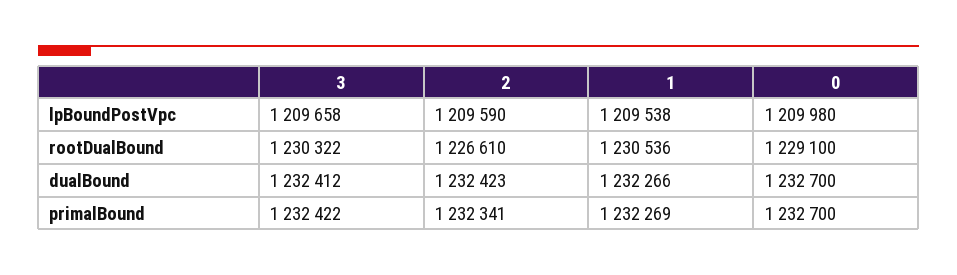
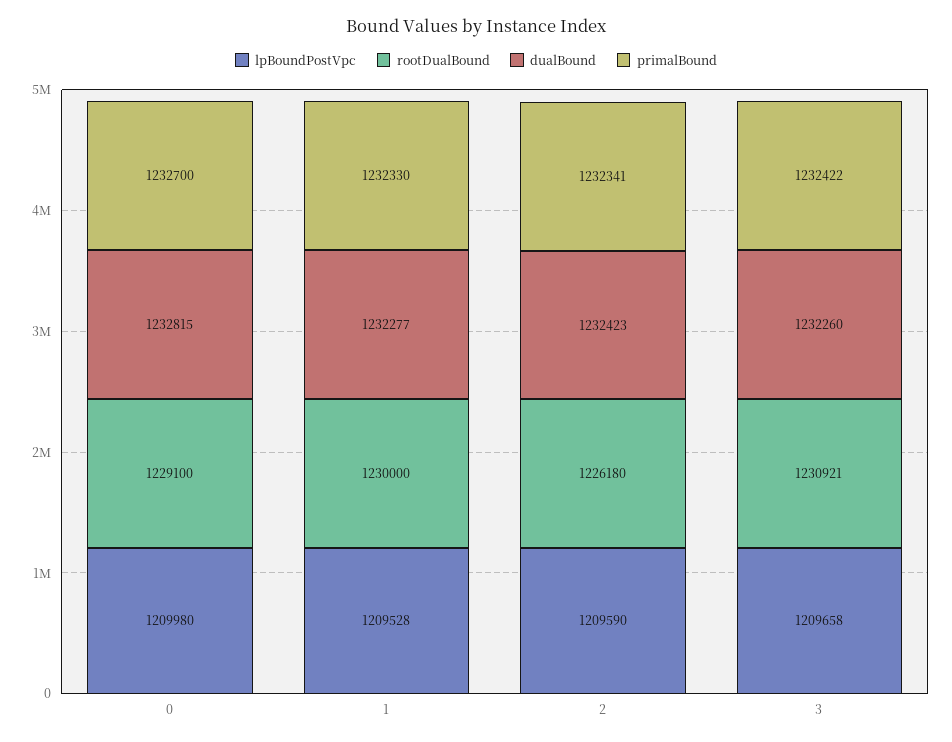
lpBoundPostVpc, 1: 1209538 -> 1209528
rootDualBound, 3: 1230322 -> 1230921
rootDualBound, 2: 1226610 -> 1226180
rootDualBound, 1: 1230536 -> 1230000
dualBound, 3: 1232412 -> 1232260
dualBound, 1: 1232266 -> 1232277
dualBound, 0: 1232700 -> 1232815
primalBound, 1: 1232269 -> 1232330

